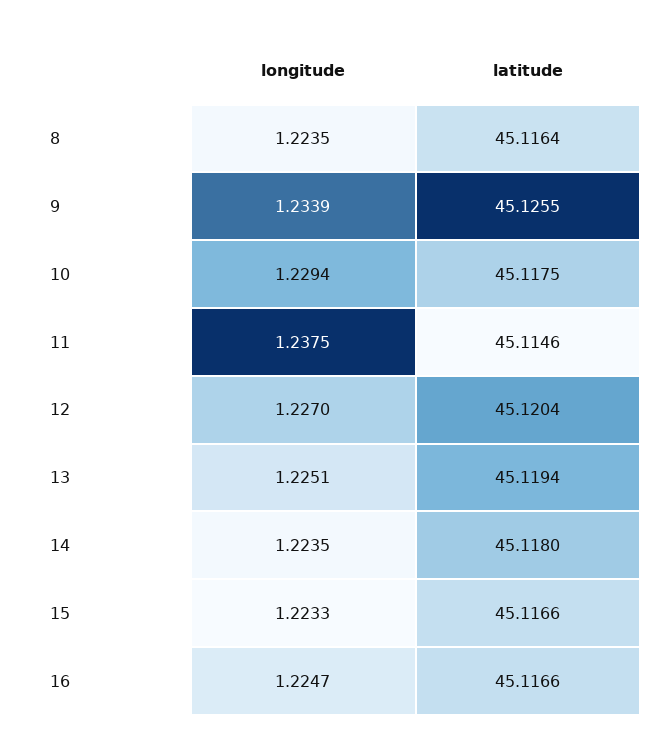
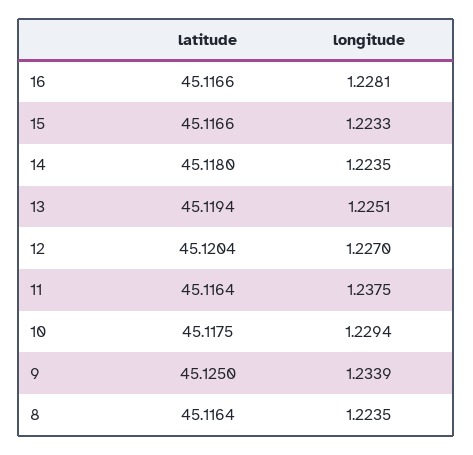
latitude, 9: 45.1255 -> 45.125
latitude, 11: 45.1146 -> 45.1164
longitude, 16: 1.2247 -> 1.2281

